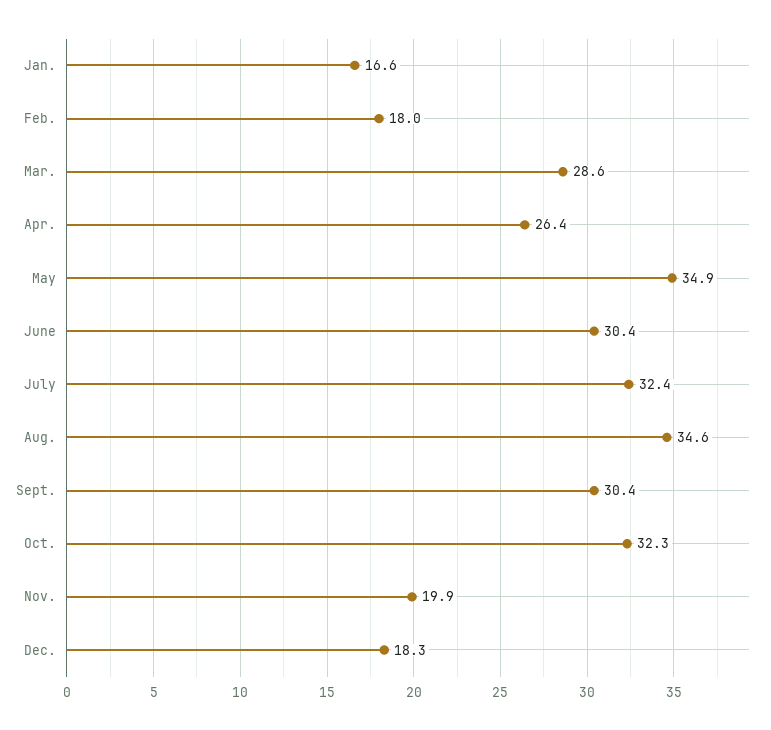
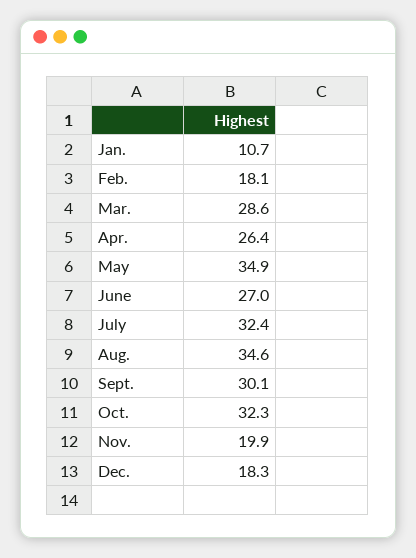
Jan.: 16.6 -> 10.7
Feb.: 18 -> 18.1
June: 30.4 -> 27
Sept.: 30.4 -> 30.1

